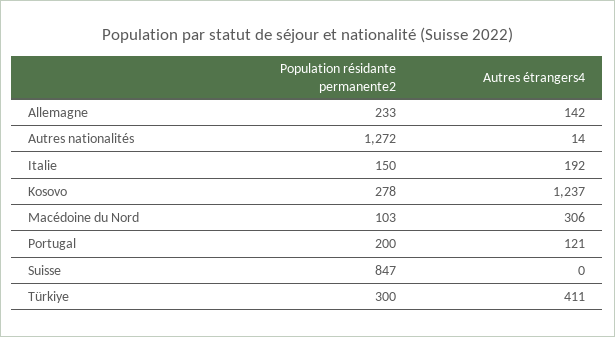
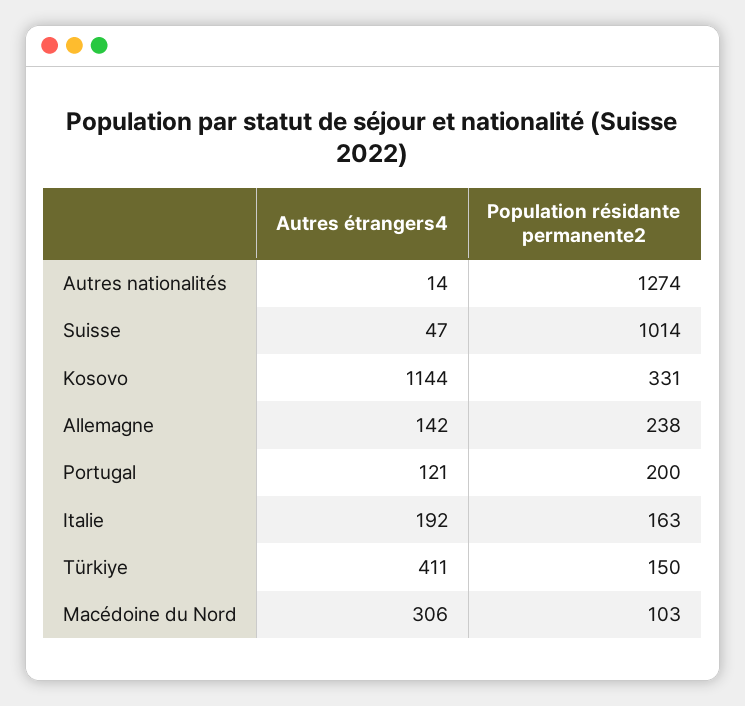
Population résidante permanente2, Allemagne: 233 -> 238
Population résidante permanente2, Autres nationalités: 1272 -> 1274
Population résidante permanente2, Italie: 150 -> 163
Population résidante permanente2, Kosovo: 278 -> 331
Autres étrangers4, Kosovo: 1237 -> 1144
Population résidante permanente2, Suisse: 847 -> 1014
Autres étrangers4, Suisse: 0 -> 47
Population résidante permanente2, Türkiye: 300 -> 150

